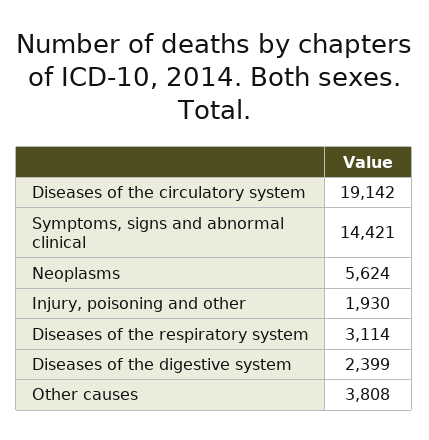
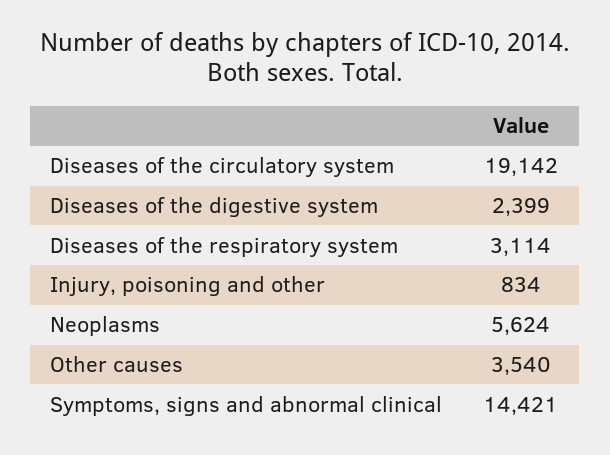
Injury, poisoning and other: 1930 -> 834
Other causes: 3808 -> 3540

